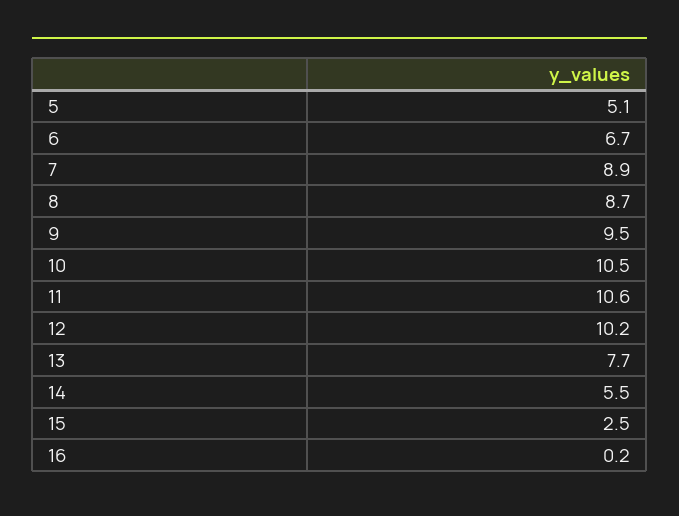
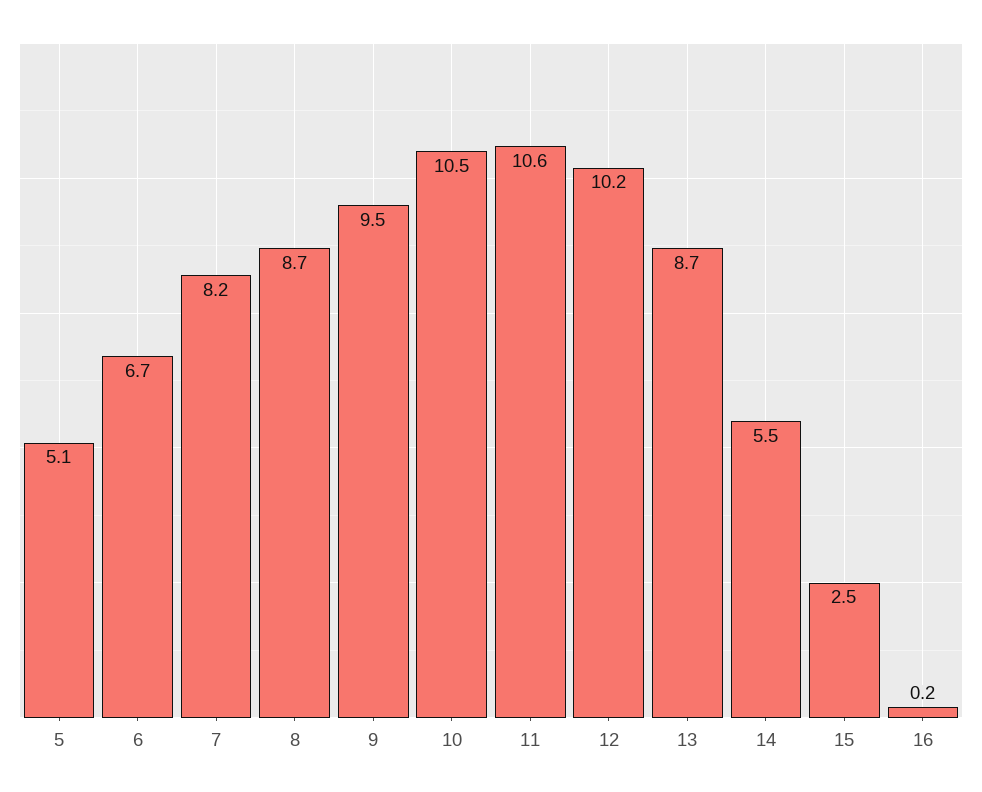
7: 8.9 -> 8.2
13: 7.7 -> 8.7

